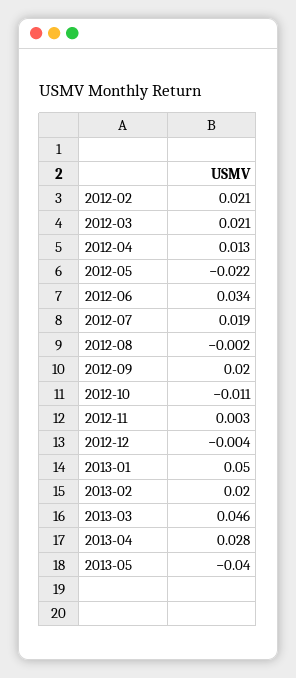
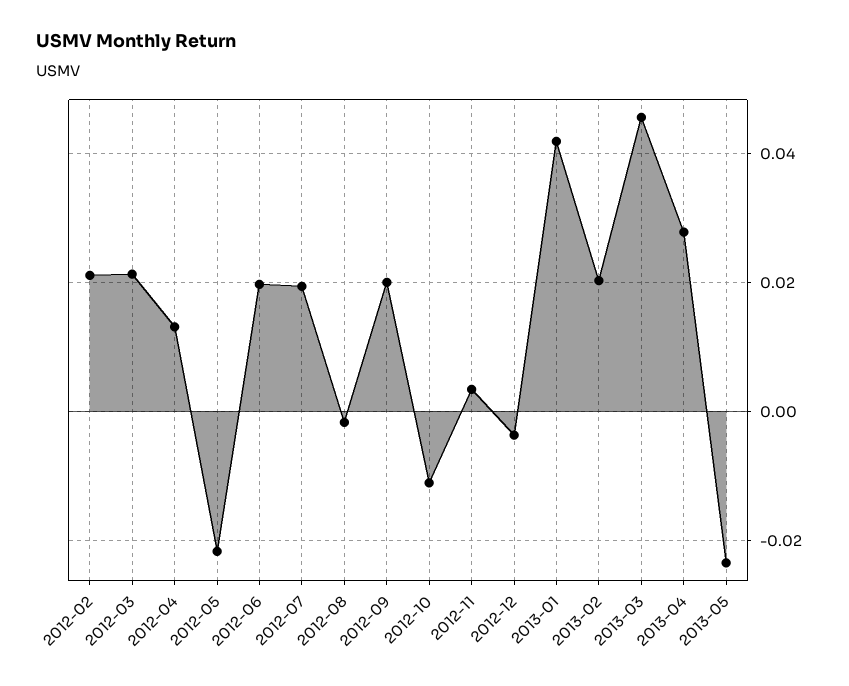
2012-06: 0.034 -> 0.02
2013-01: 0.05 -> 0.042
2013-05: -0.04 -> -0.024

